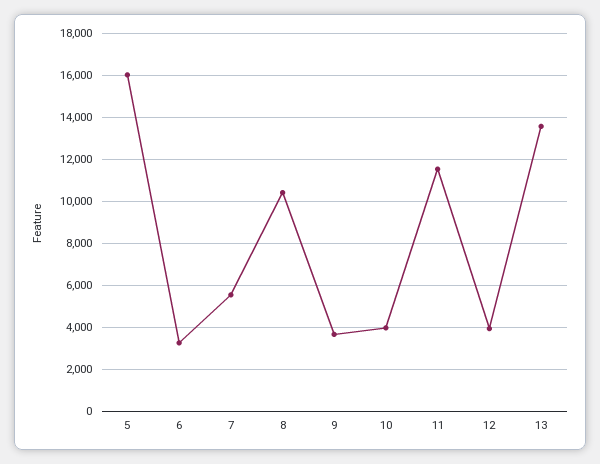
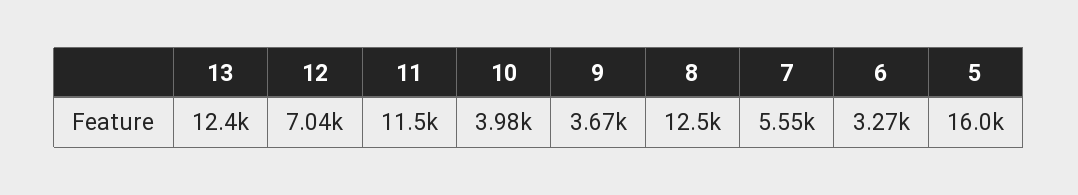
8: 10500 -> 12500
12: 4000 -> 7040
13: 13500 -> 12400

